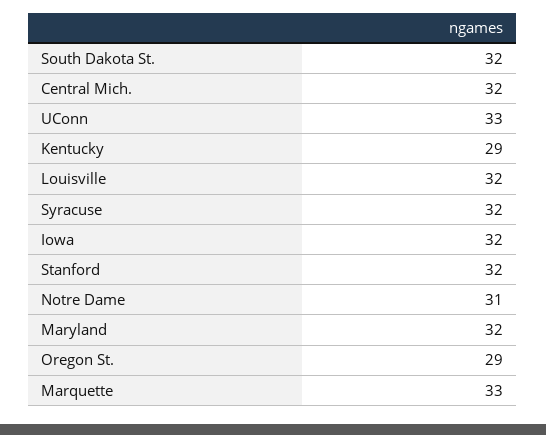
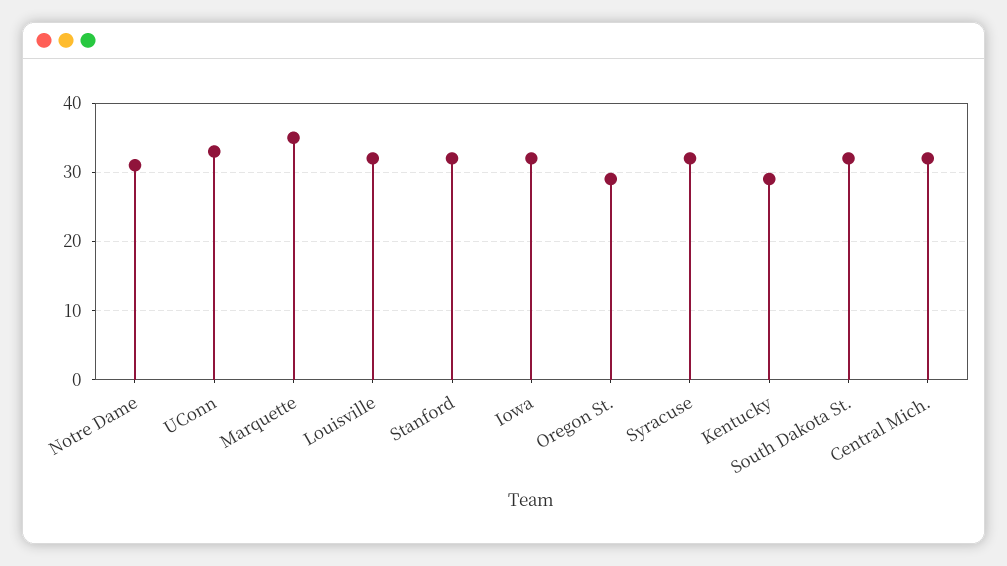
Maryland: 32 -> none
Marquette: 33 -> 35

